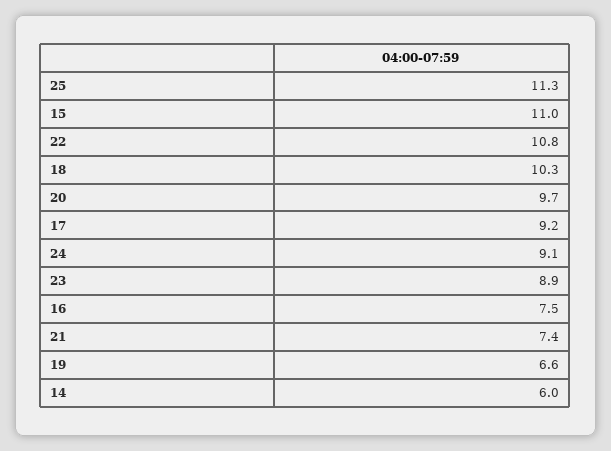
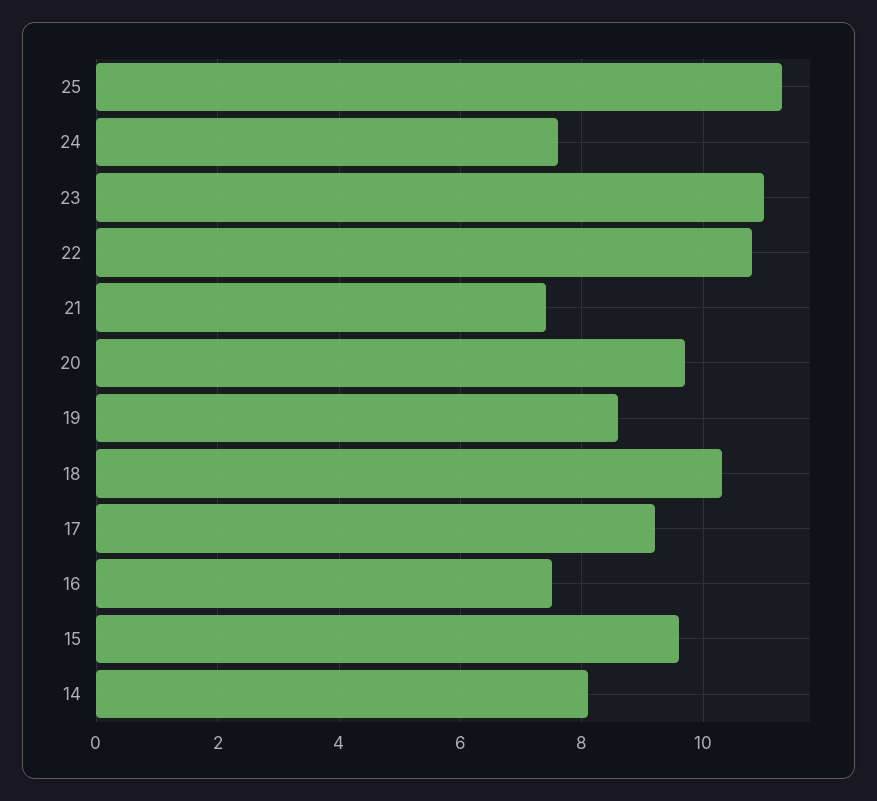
15: 11 -> 9.5
24: 9.1 -> 7.5
23: 8.9 -> 11
19: 6.6 -> 8.5
14: 6 -> 8

